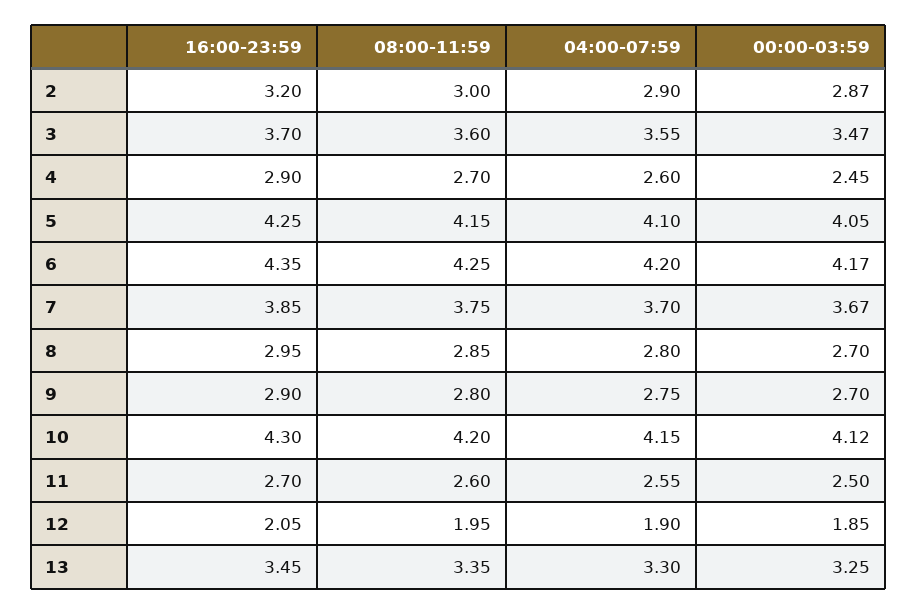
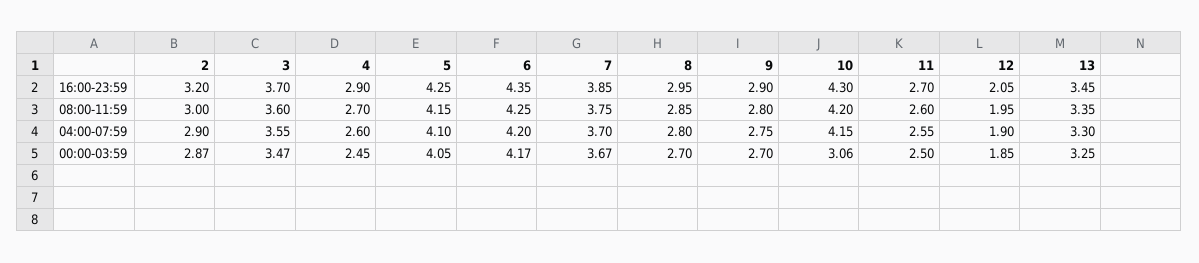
00:00-03:59, 10: 4.12 -> 3.06

